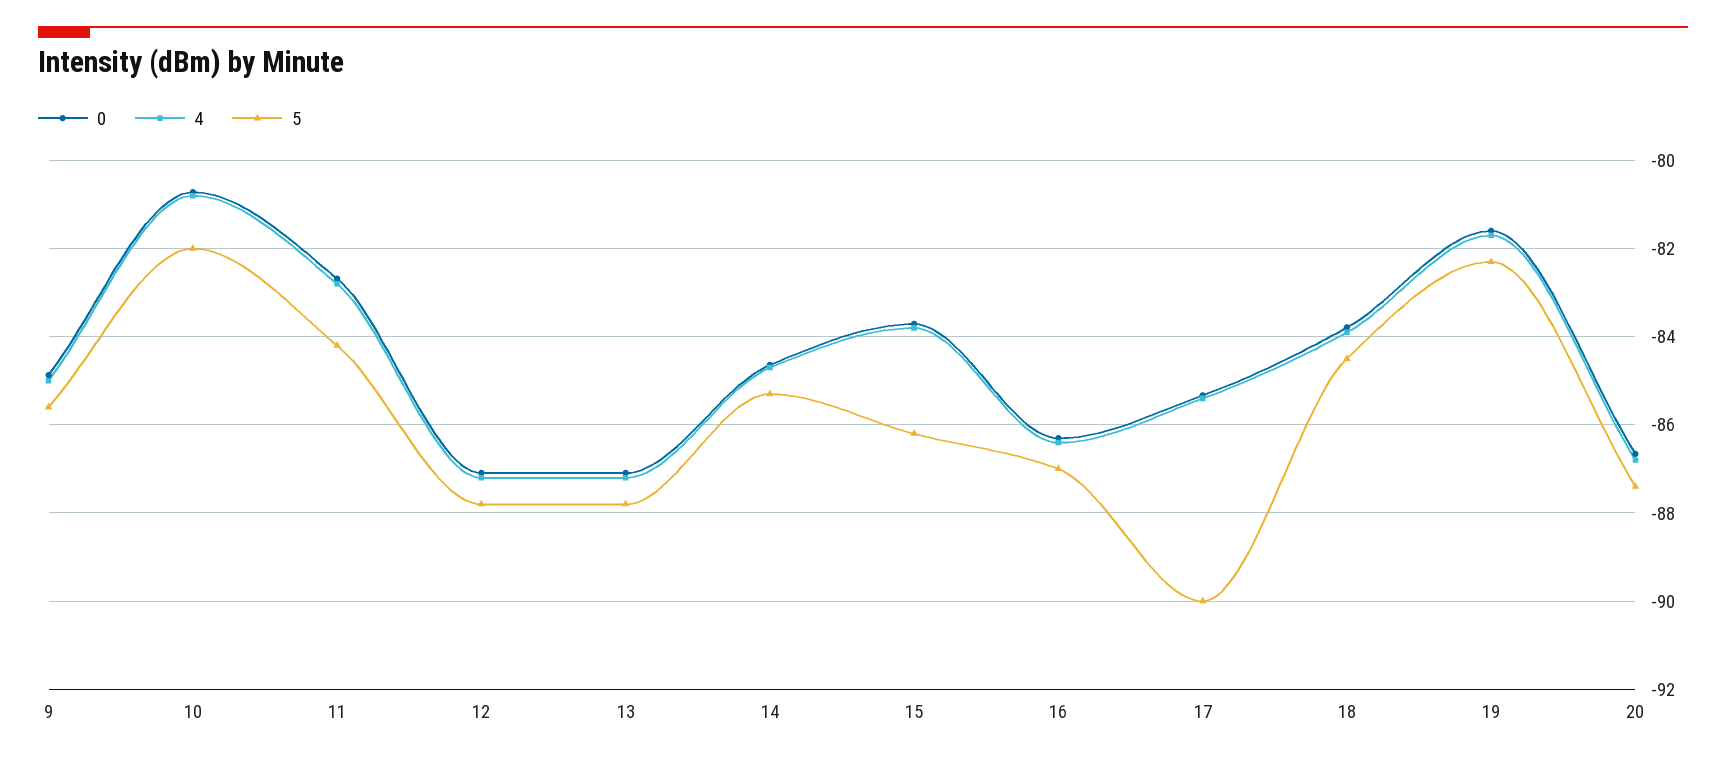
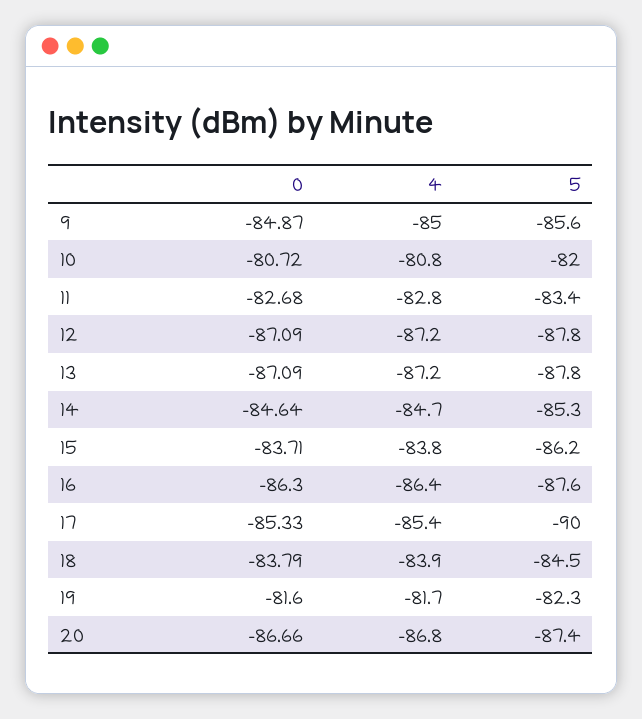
5, 11: -84.2 -> -83.4
5, 16: -87 -> -87.6

